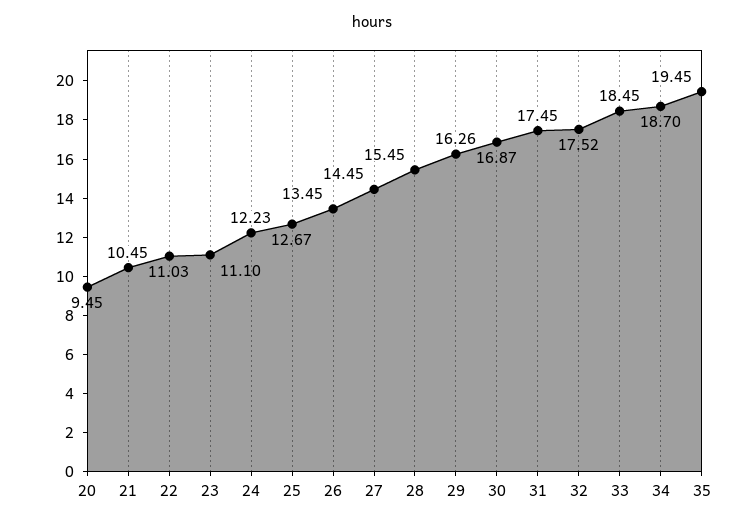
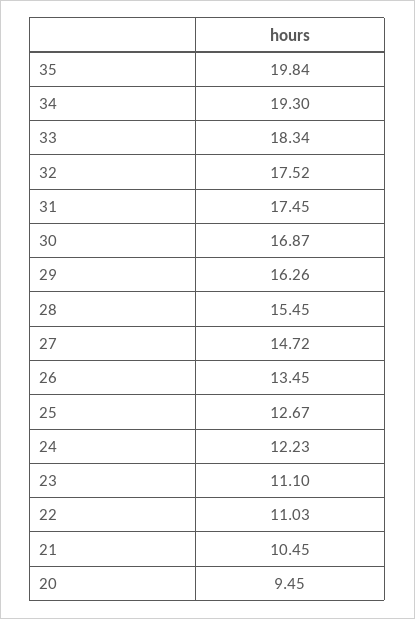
27: 14.45 -> 14.72
33: 18.45 -> 18.34
34: 18.7 -> 19.3
35: 19.45 -> 19.84

